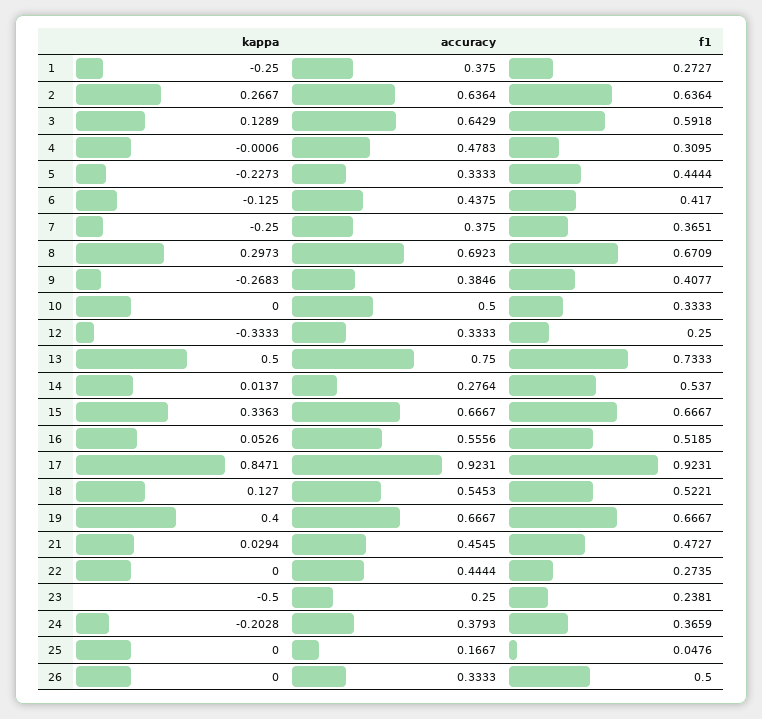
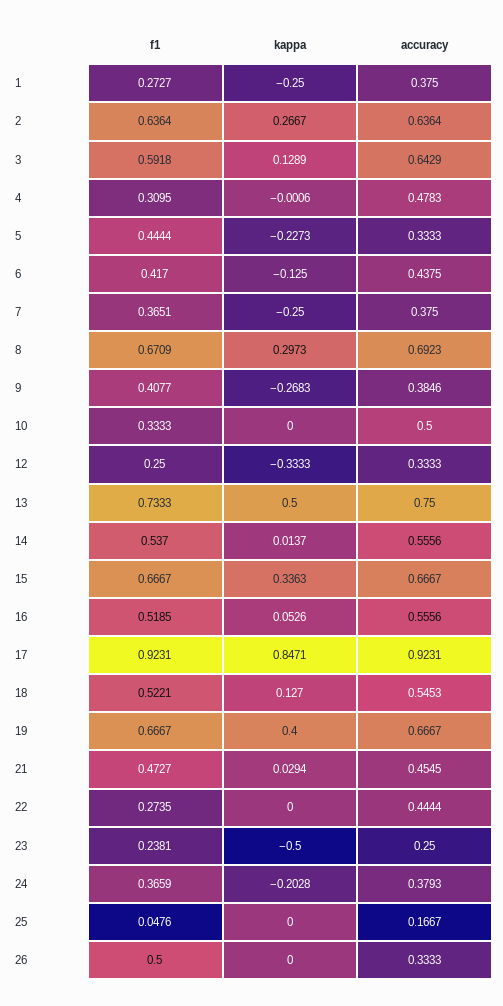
accuracy, 14: 0.2764 -> 0.5556

